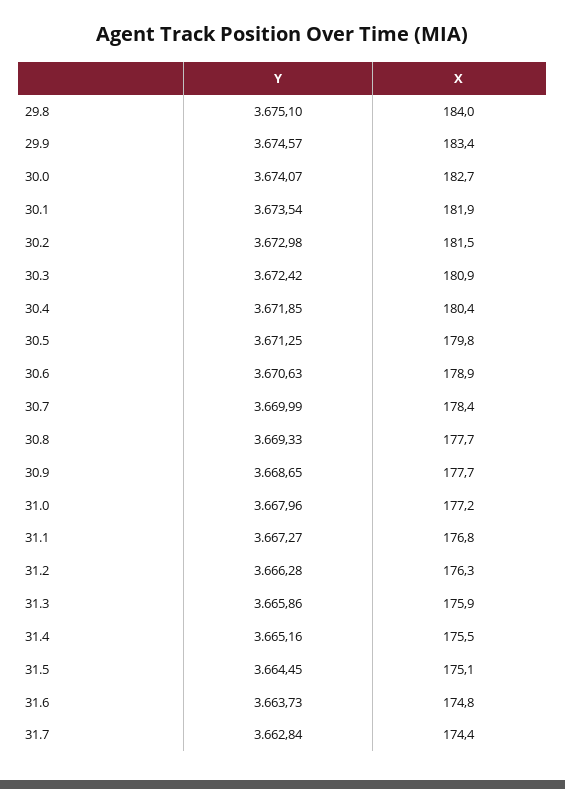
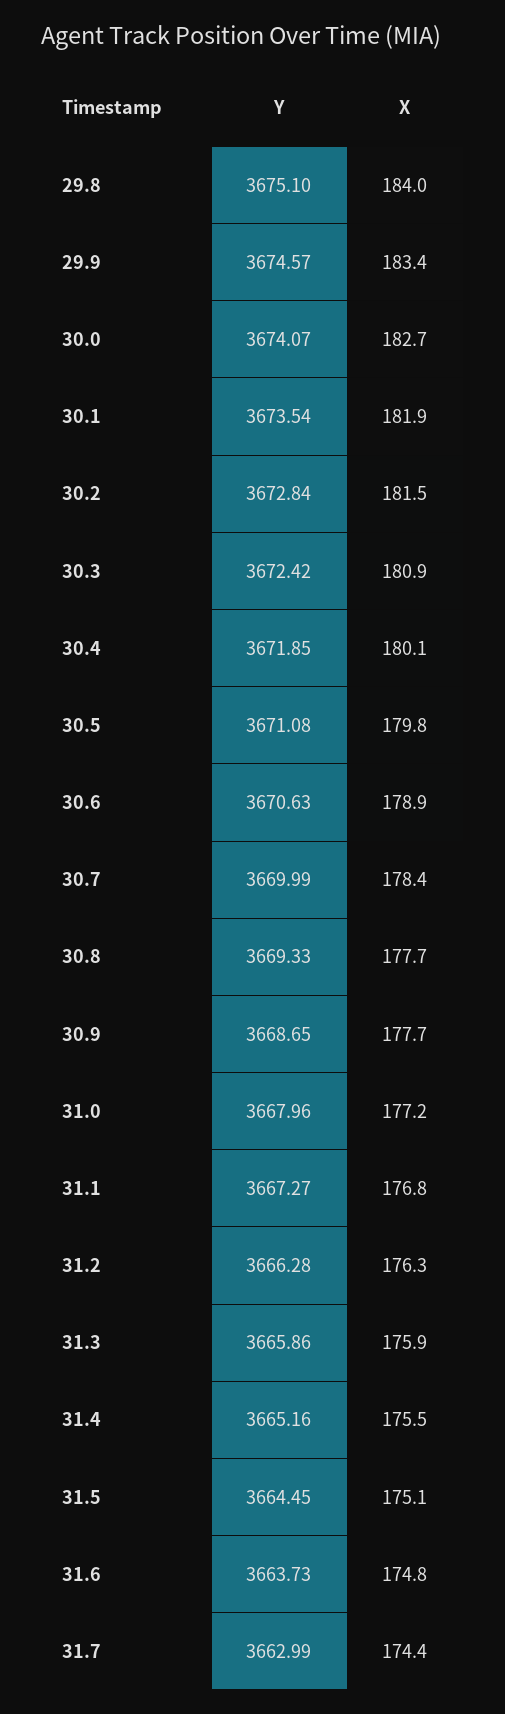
Y, 30.2: 3672.98 -> 3672.84
X, 30.4: 180.4 -> 180.1
Y, 30.5: 3671.25 -> 3671.08
Y, 31.7: 3662.84 -> 3662.99

